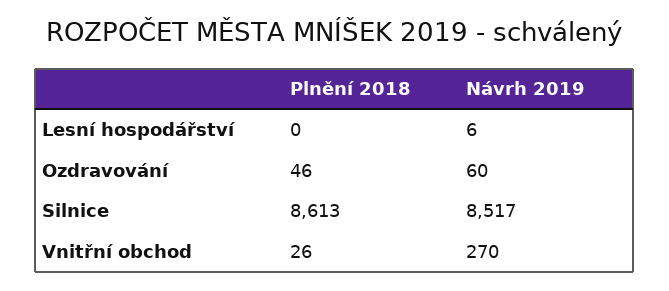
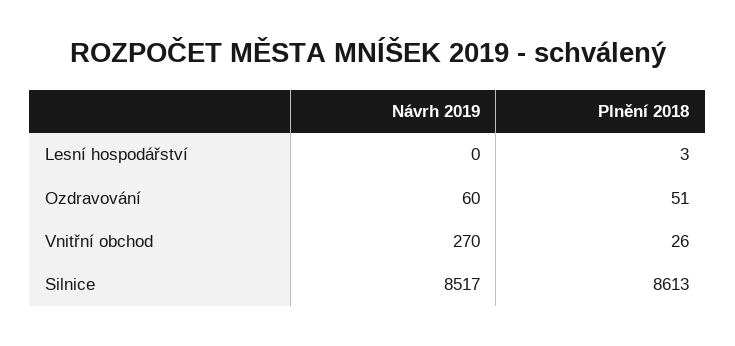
Plnění 2018, Lesní hospodářství: 0 -> 3
Návrh 2019, Lesní hospodářství: 6 -> 0
Plnění 2018, Ozdravování: 46 -> 51

